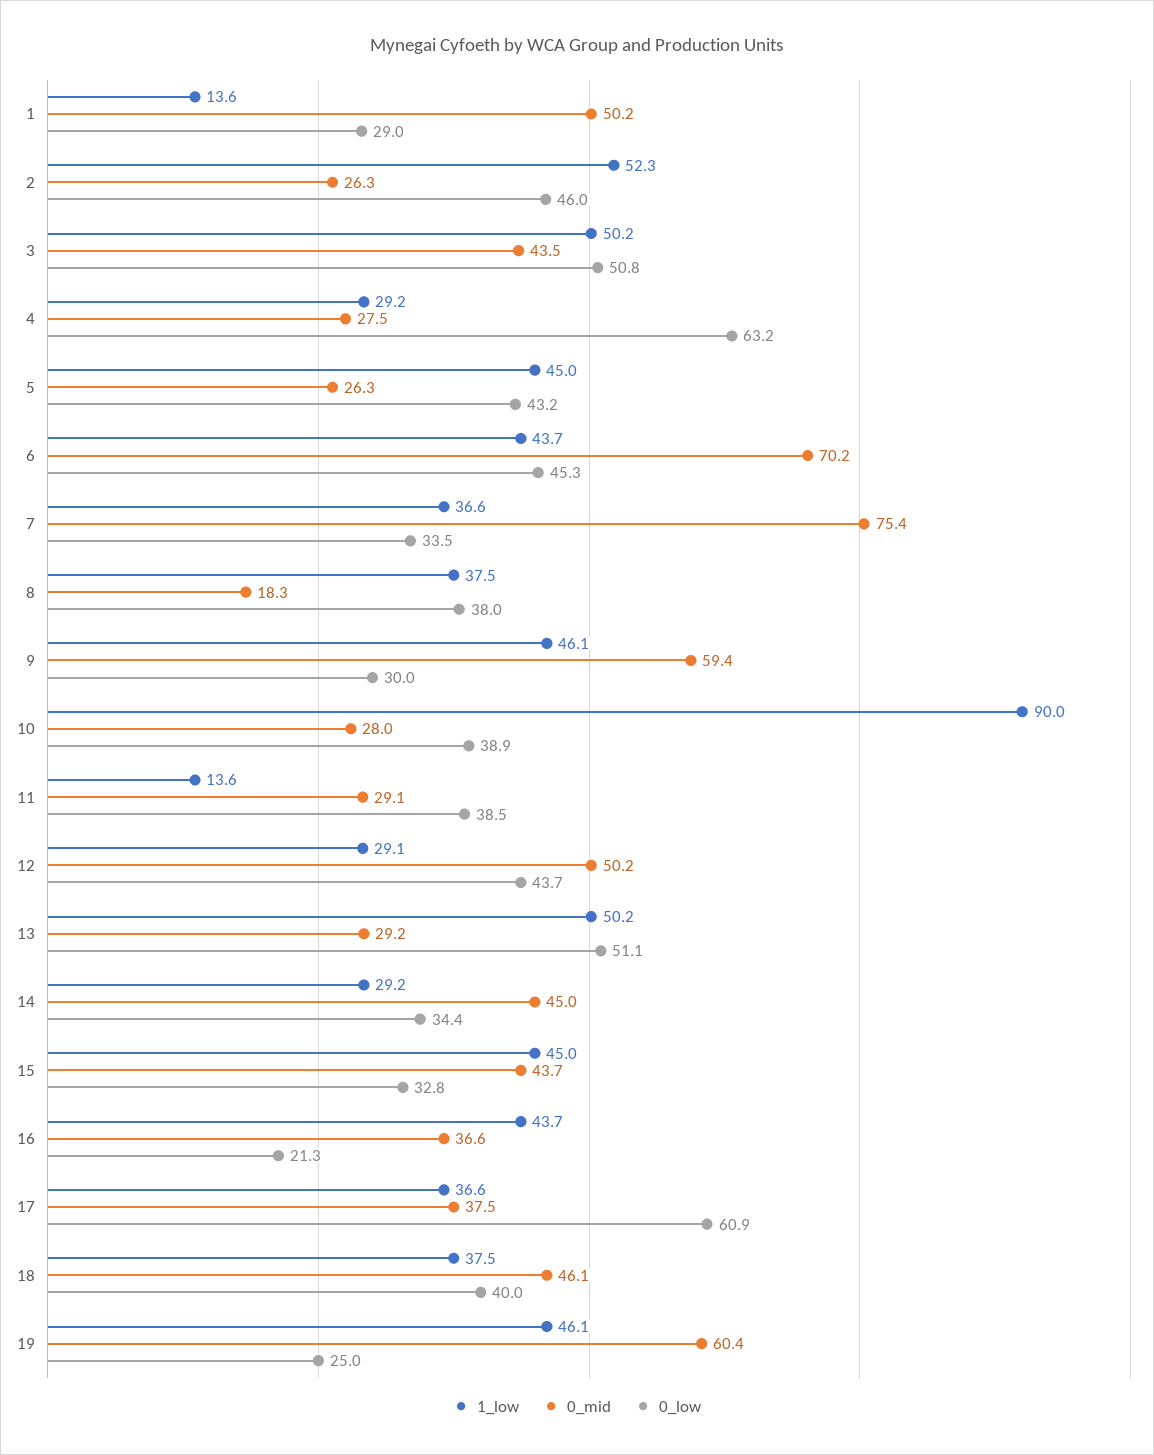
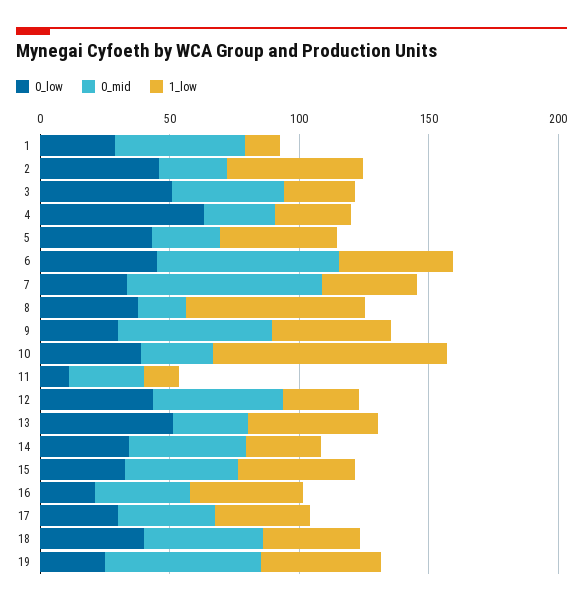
1_low, 3: 50.2 -> 30
1_low, 8: 37.5 -> 70
0_low, 11: 38.5 -> 10
0_low, 17: 60.9 -> 30

